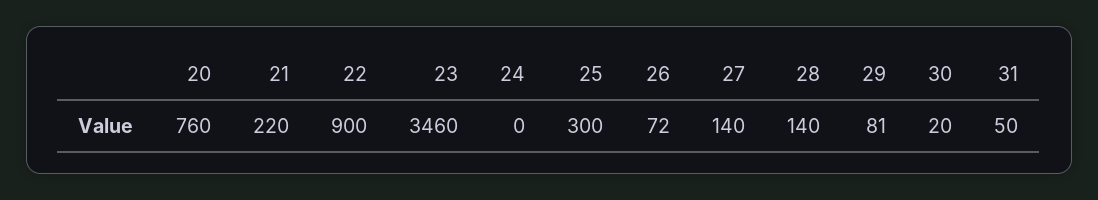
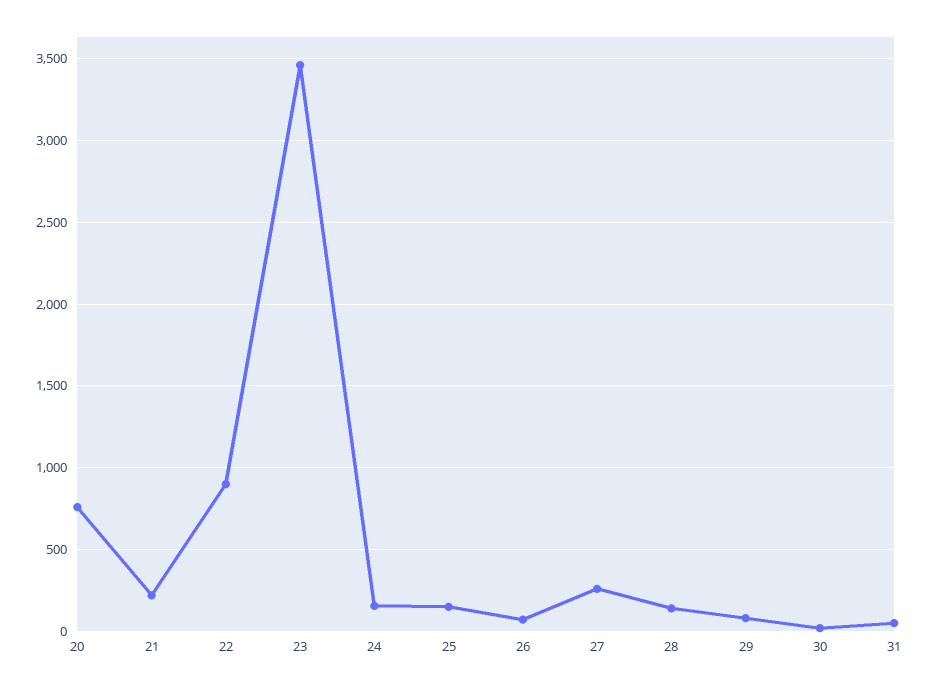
24: 0 -> 150
25: 300 -> 150
27: 140 -> 250

